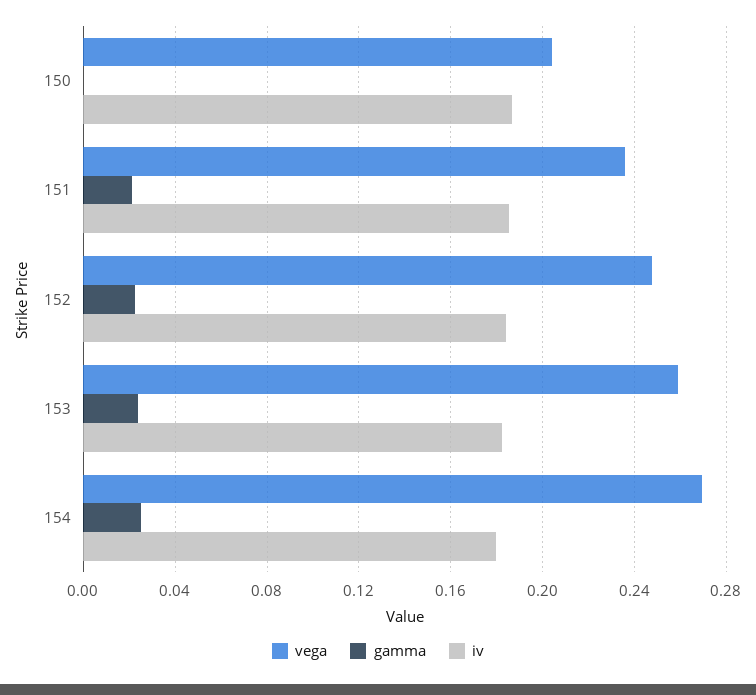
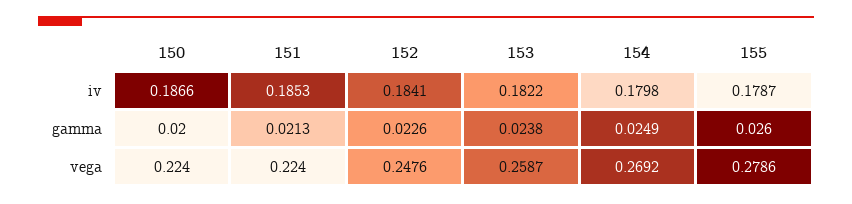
vega, 150: 0.205 -> 0.224
gamma, 150: 0 -> 0.02
vega, 151: 0.235 -> 0.224
iv, 155: none -> 0.1787
gamma, 155: none -> 0.026
vega, 155: none -> 0.2786

